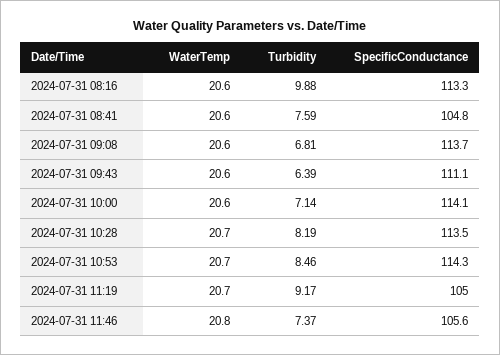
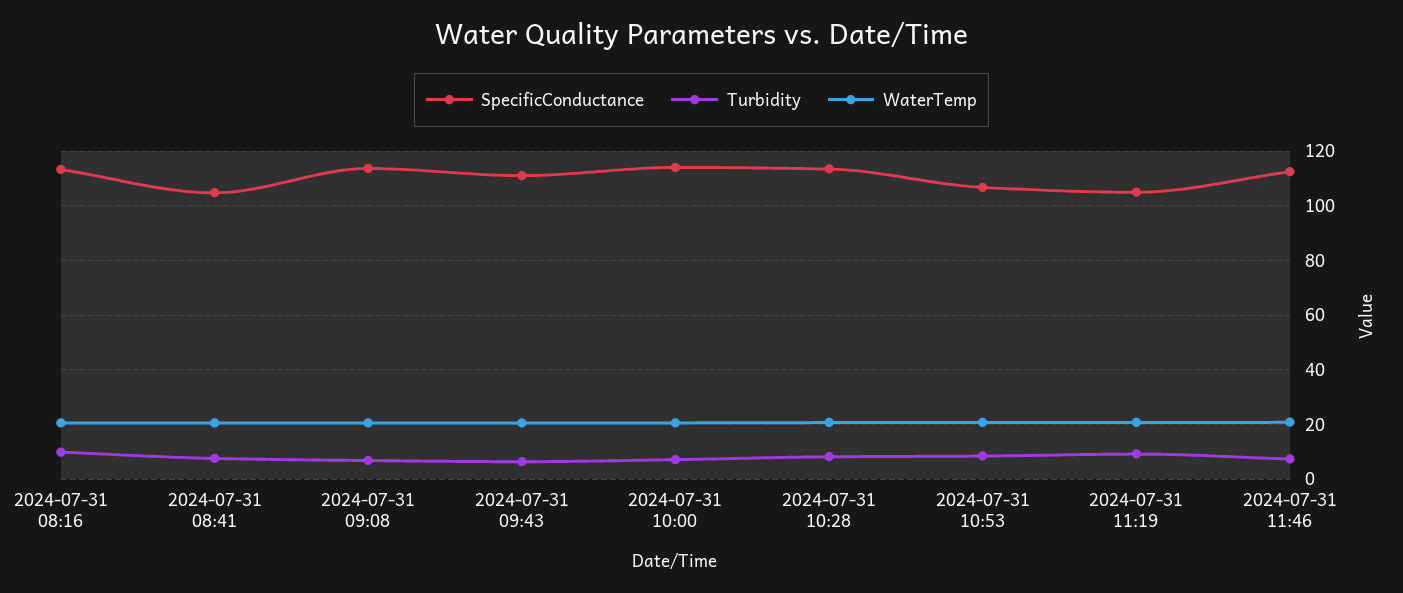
SpecificConductance, 2024-07-31 10:53: 114.3 -> 107.5
SpecificConductance, 2024-07-31 11:46: 105.6 -> 112.5

